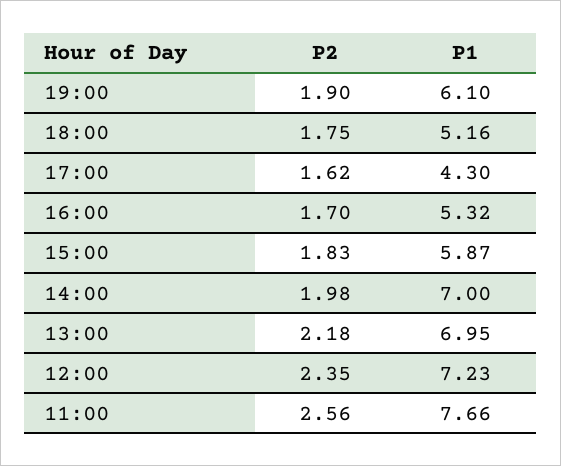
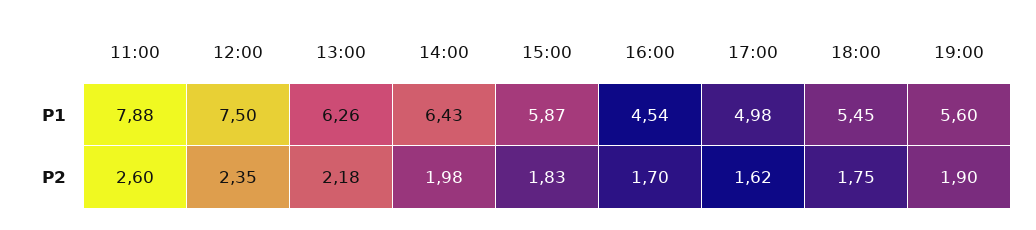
P1, 19:00: 6.1 -> 5.6
P1, 18:00: 5.16 -> 5.45
P1, 17:00: 4.3 -> 4.98
P1, 16:00: 5.32 -> 4.54
P1, 14:00: 7 -> 6.43
P1, 13:00: 6.95 -> 6.26
P1, 12:00: 7.23 -> 7.5
P2, 11:00: 2.56 -> 2.6
P1, 11:00: 7.66 -> 7.88

